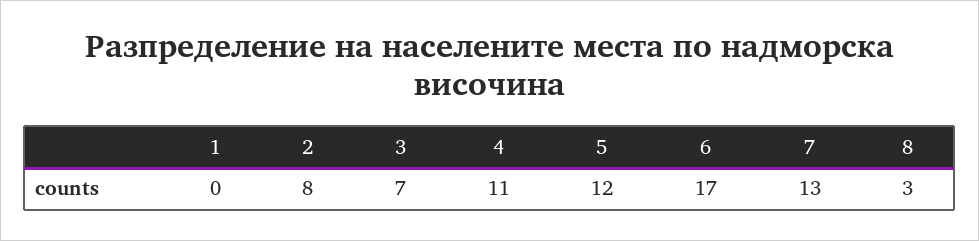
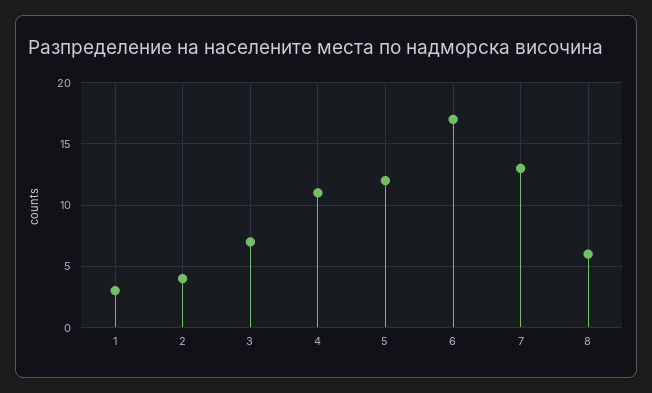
1: 0 -> 3
2: 8 -> 4
8: 3 -> 6

